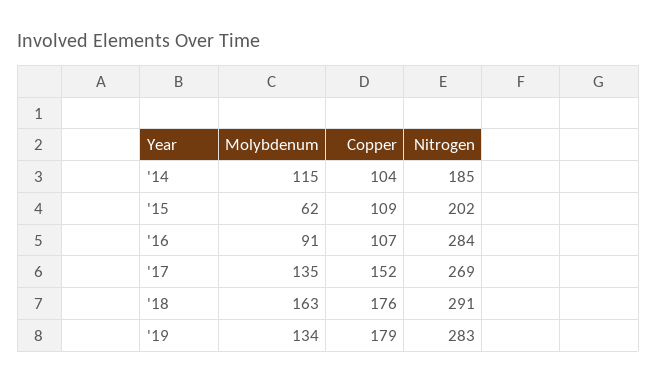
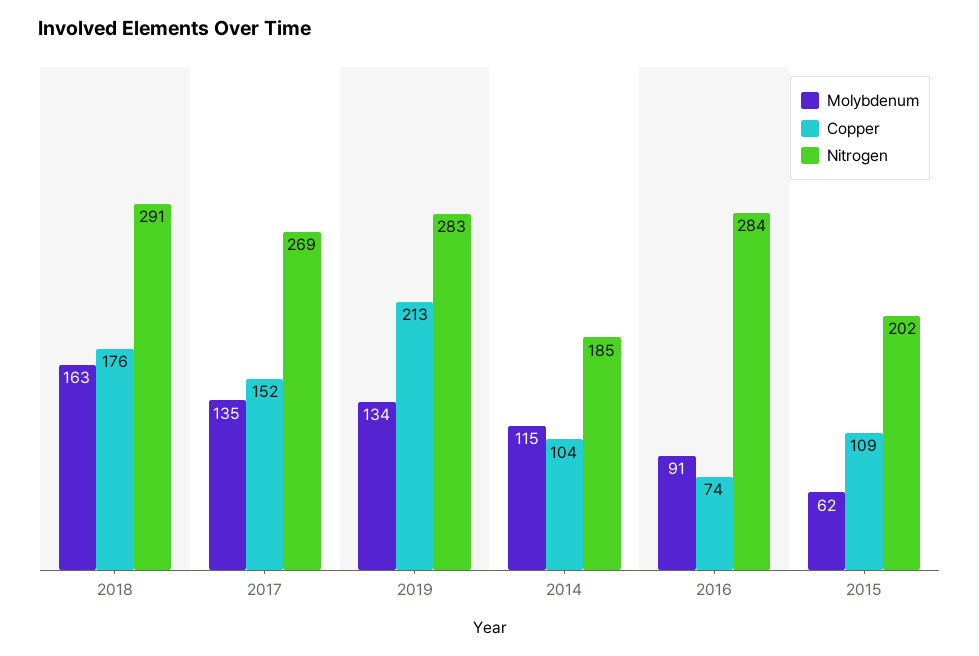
Copper, '16: 107 -> 74
Copper, '19: 179 -> 213

